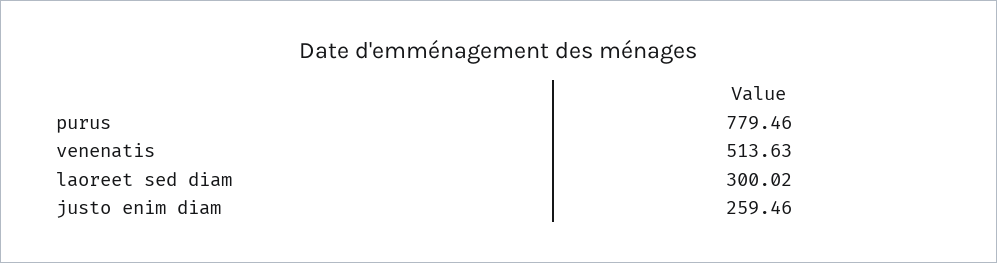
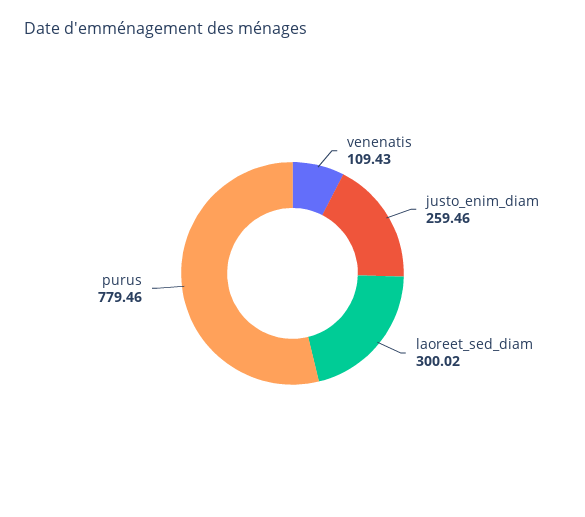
venenatis: 513.63 -> 109.43

